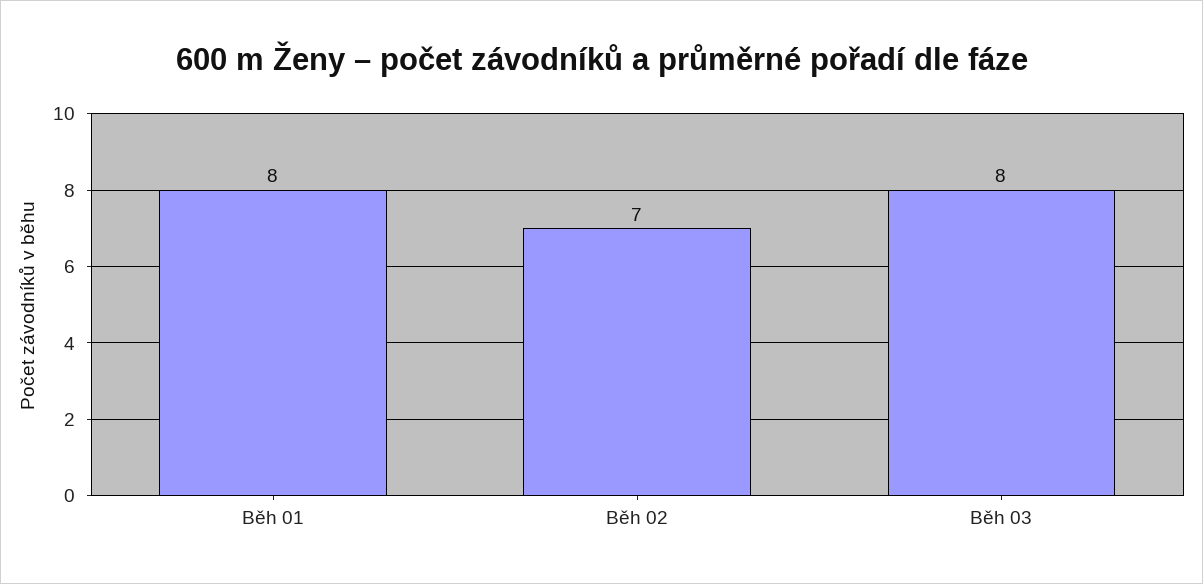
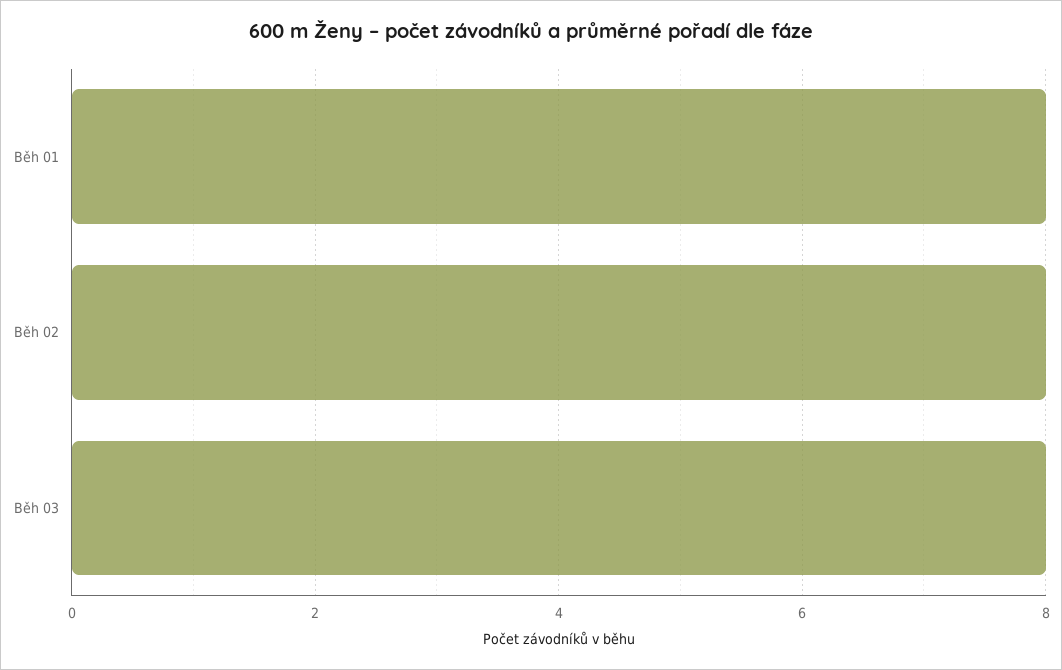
Běh 02: 7 -> 8

